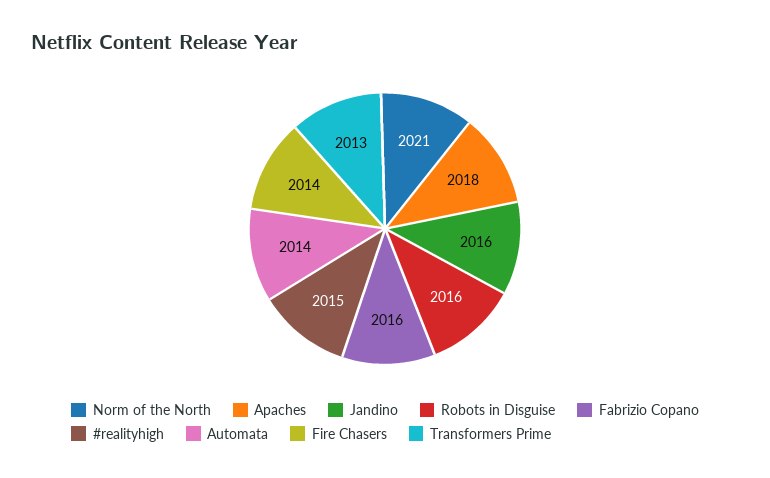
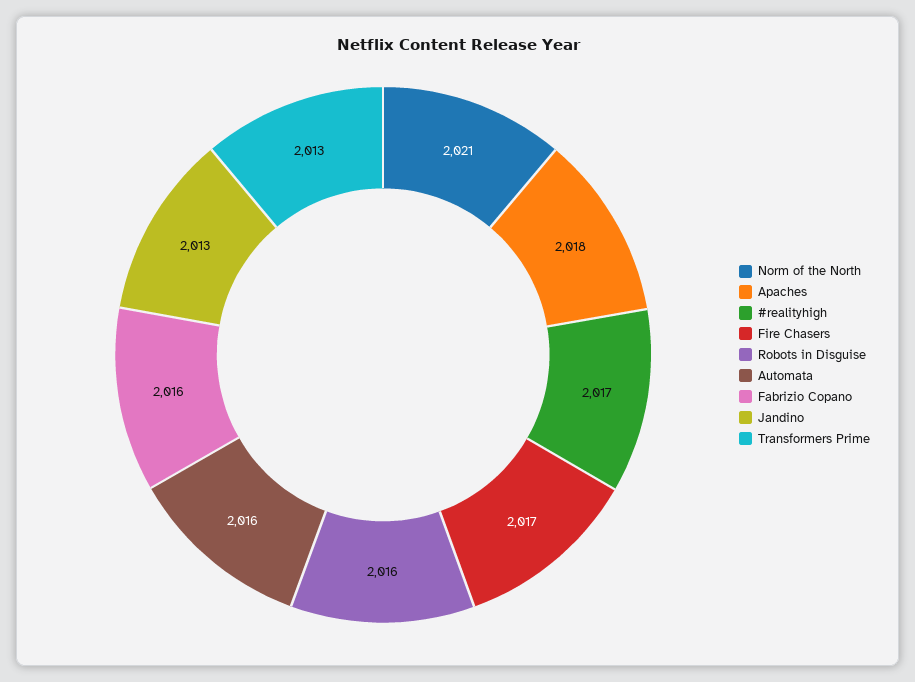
Jandino: 2016 -> 2013
#realityhigh: 2015 -> 2017
Automata: 2014 -> 2016
Fire Chasers: 2014 -> 2017

